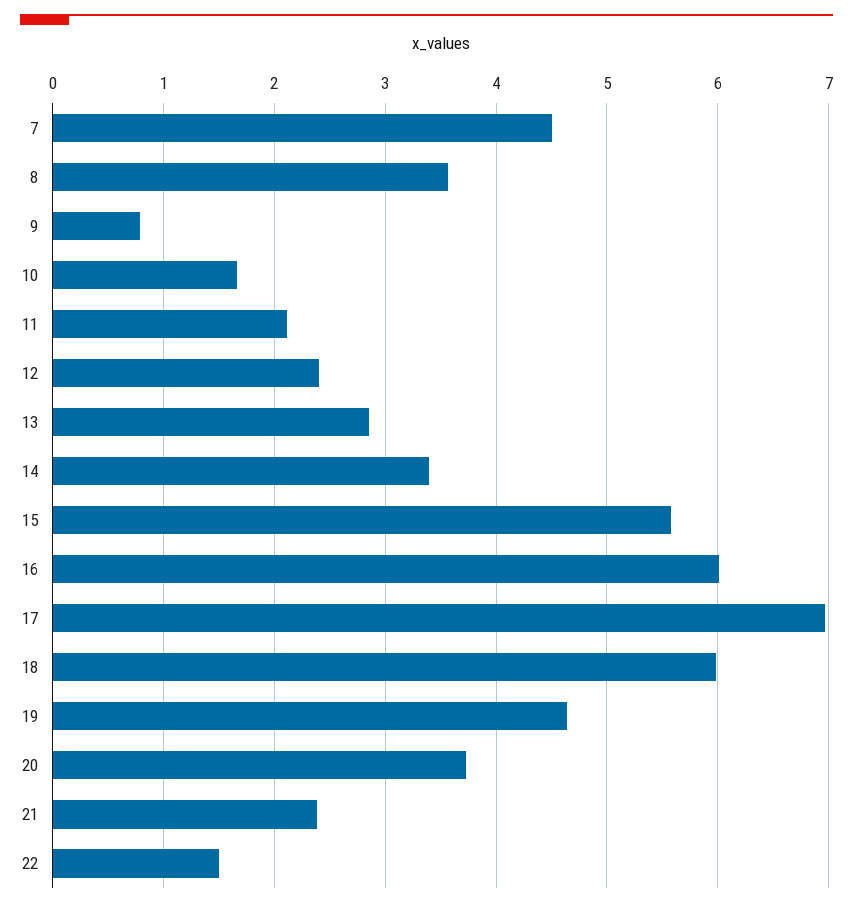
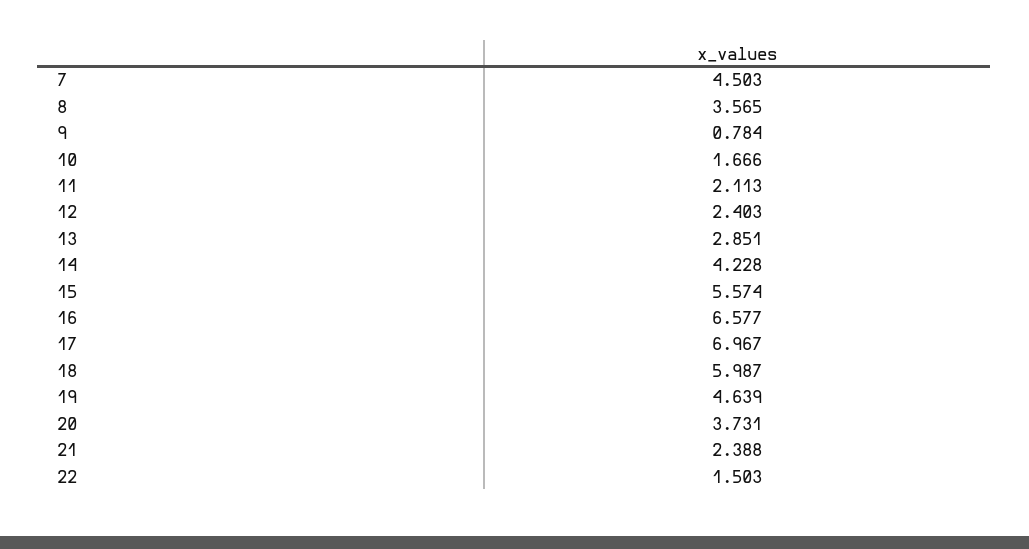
14: 3.4 -> 4.228
16: 6 -> 6.577

